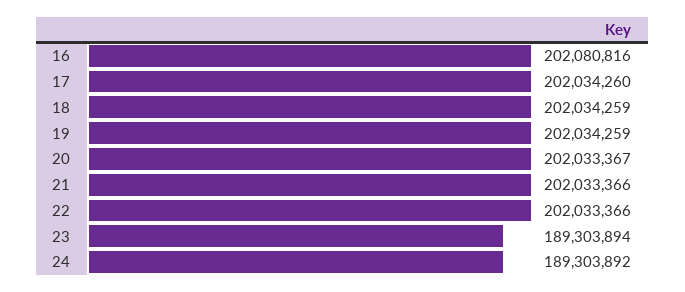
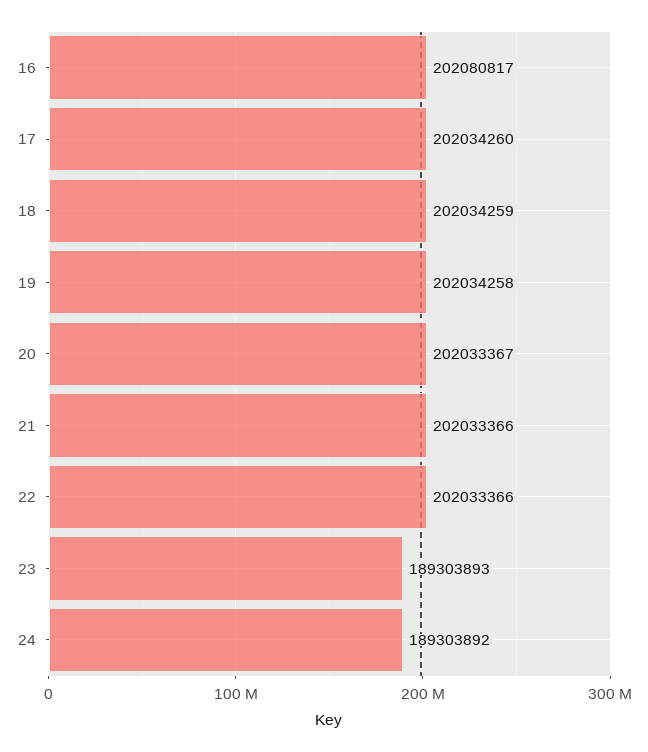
16: 202080816 -> 202080817
19: 202034259 -> 202034258
23: 189303894 -> 189303893

